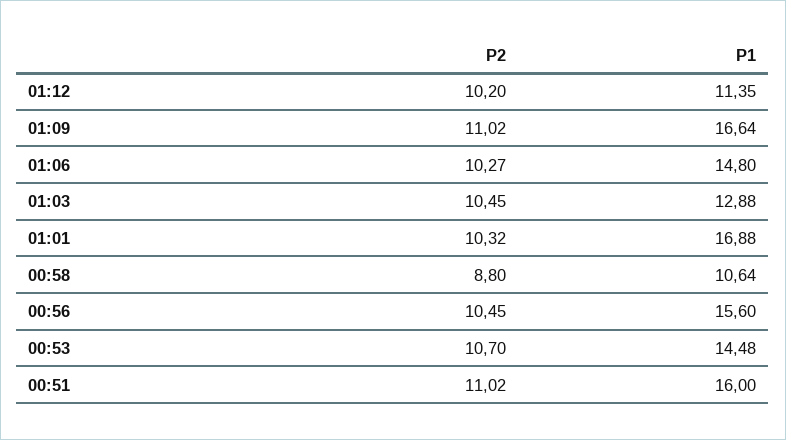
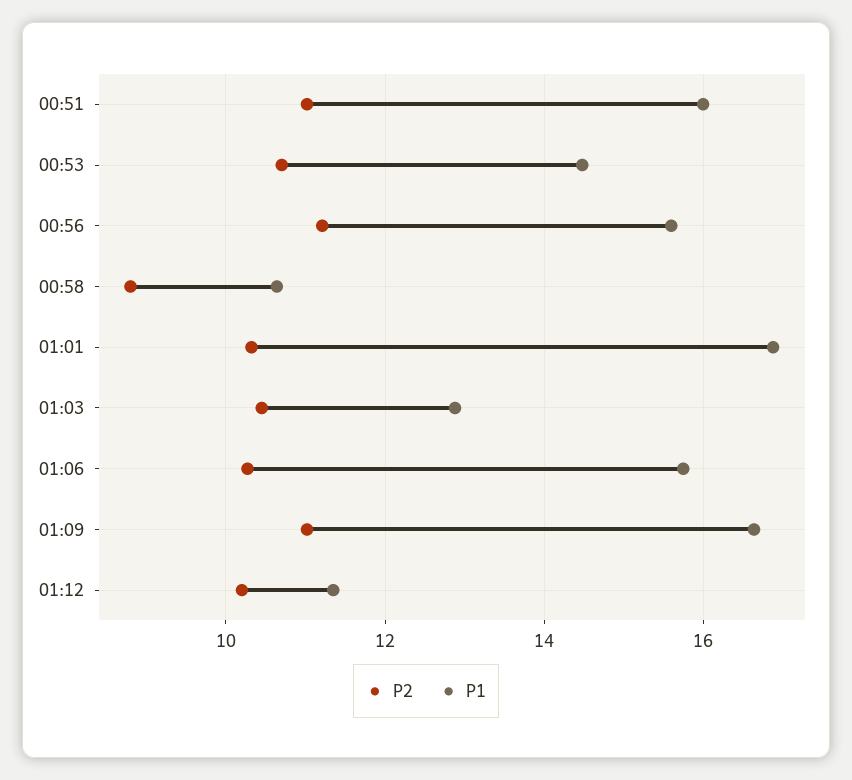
P1, 01:06: 14.8 -> 15.8
P2, 00:56: 10.45 -> 11.2

